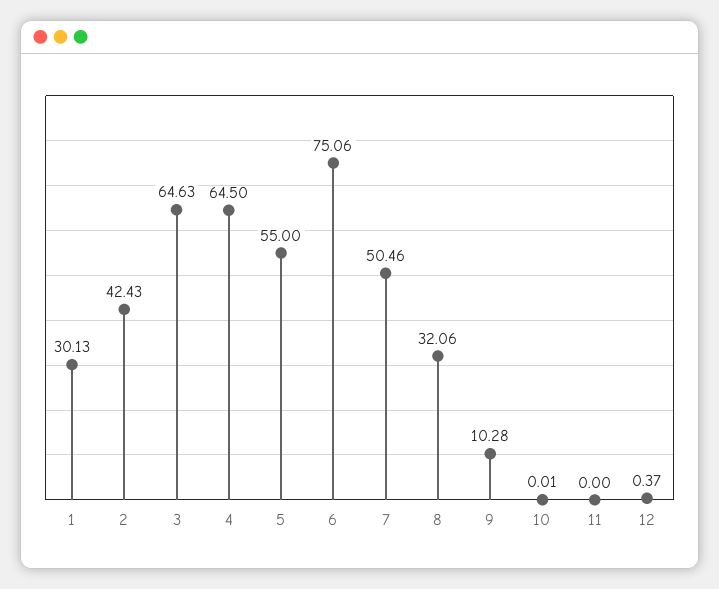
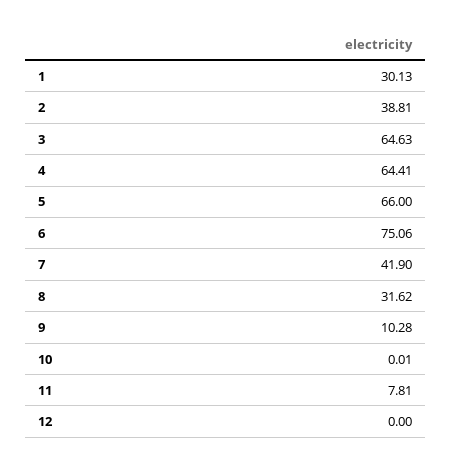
2: 42.43 -> 38.81
4: 64.5 -> 64.41
5: 55 -> 66
7: 50.46 -> 41.9
8: 32.06 -> 31.62
11: 0 -> 7.81
12: 0.37 -> 0

